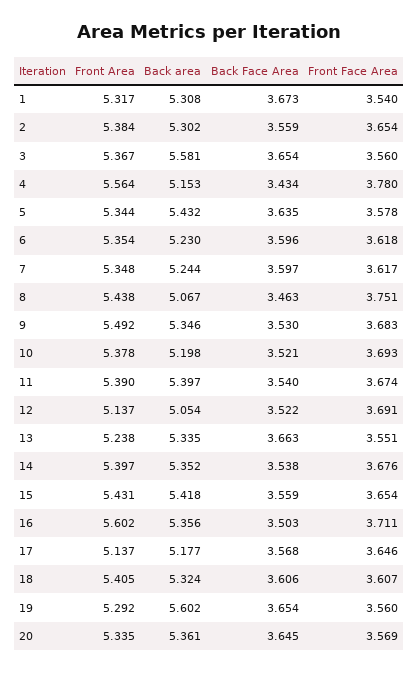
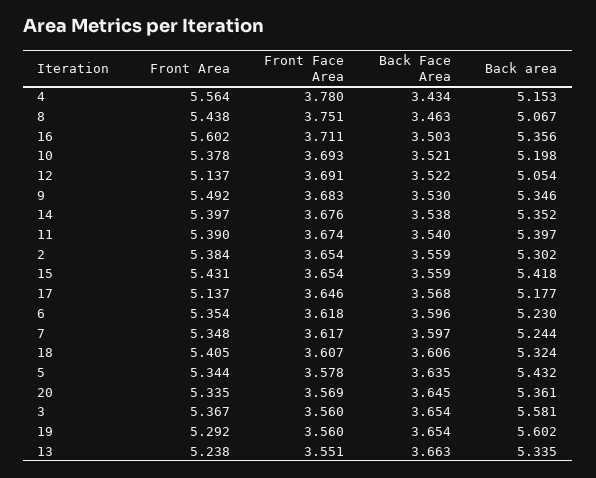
Front Area, 1: 5.317 -> none
Back area, 1: 5.308 -> none
Back Face Area, 1: 3.673 -> none
Front Face Area, 1: 3.54 -> none

